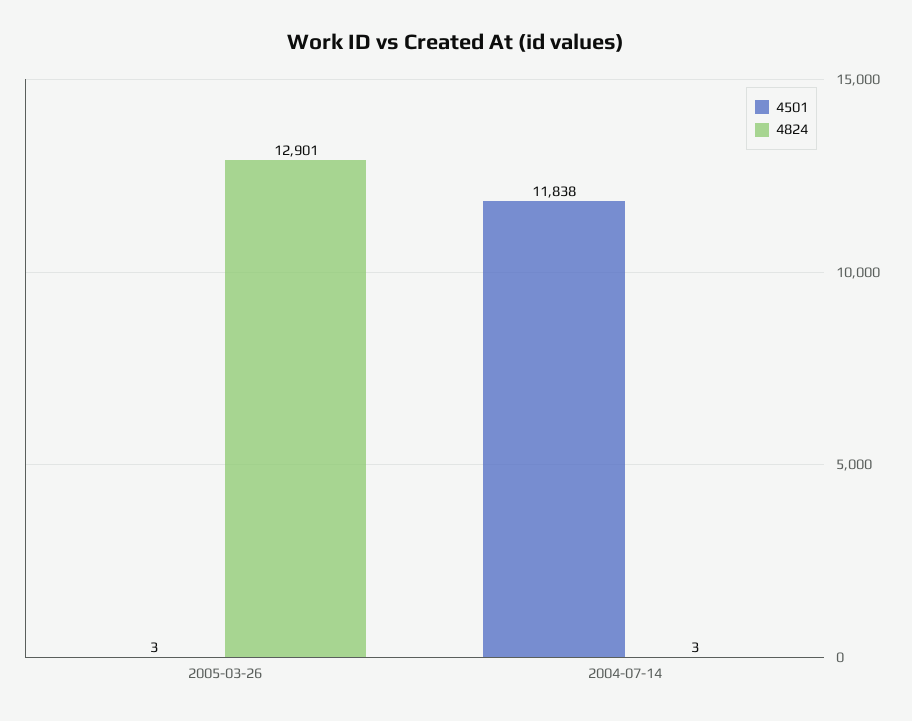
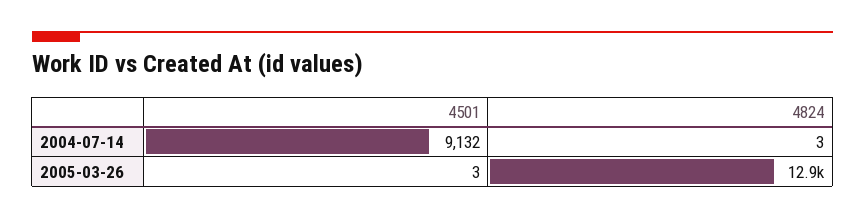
4501, 2004-07-14: 11838 -> 9132

